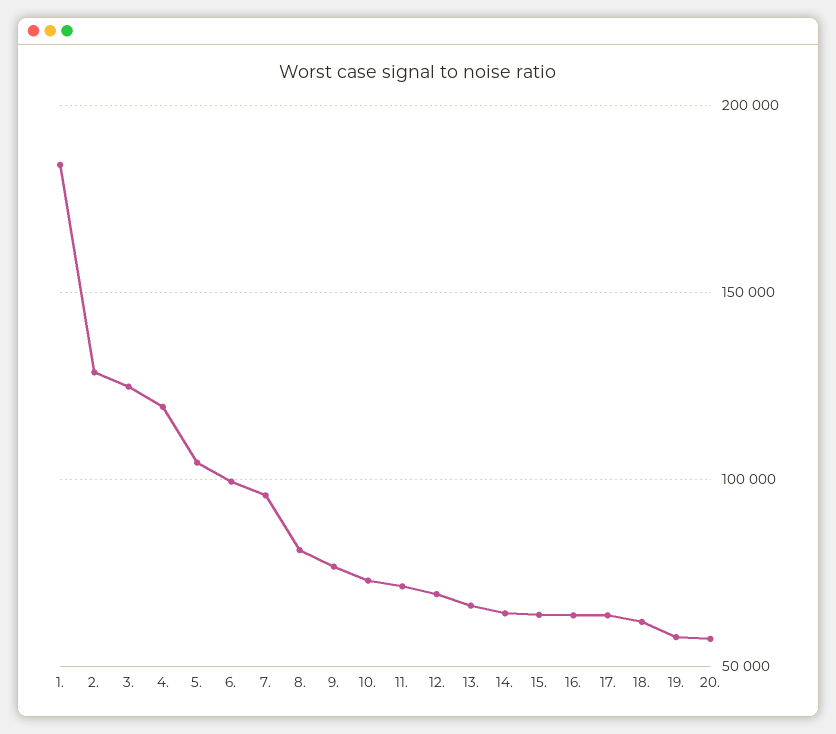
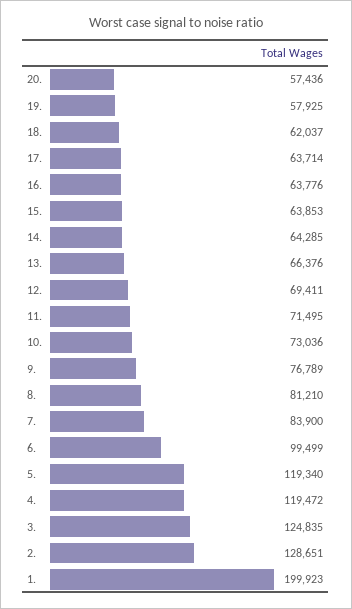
1.: 185000 -> 199923
5.: 105000 -> 119340
7.: 95000 -> 83900

